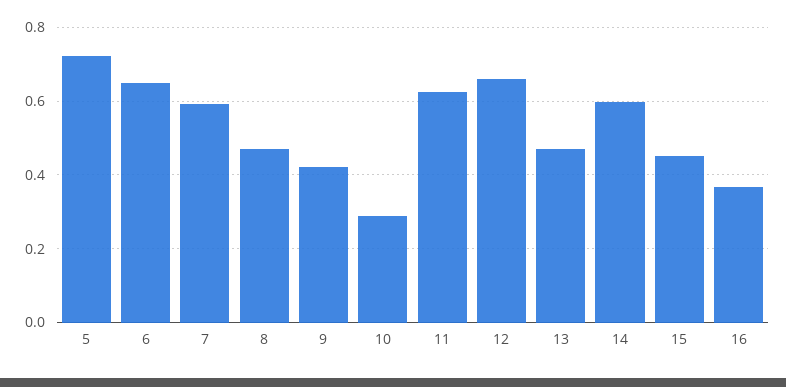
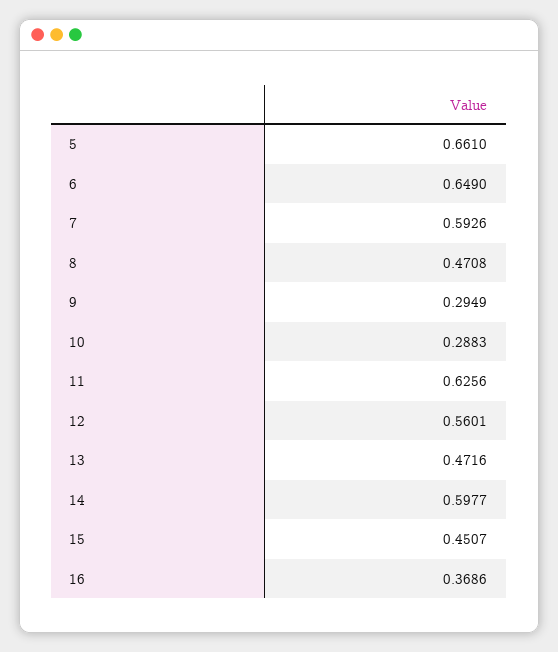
5: 0.72 -> 0.661
9: 0.42 -> 0.2949
12: 0.66 -> 0.5601

